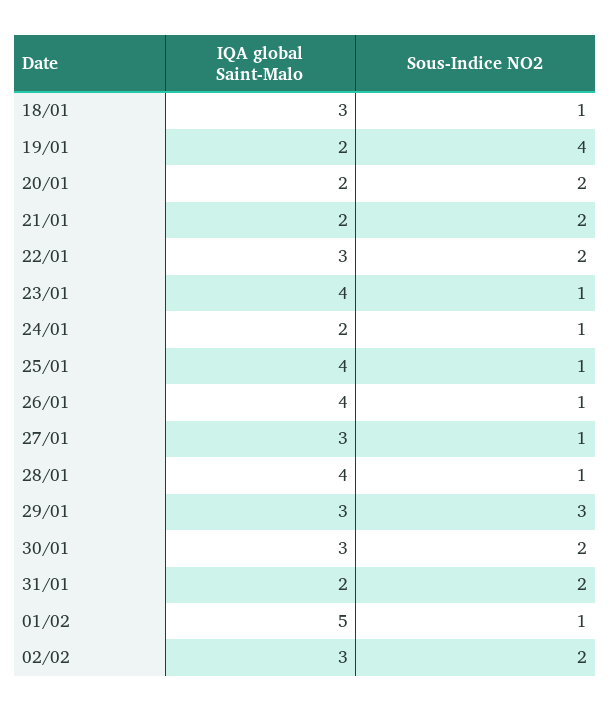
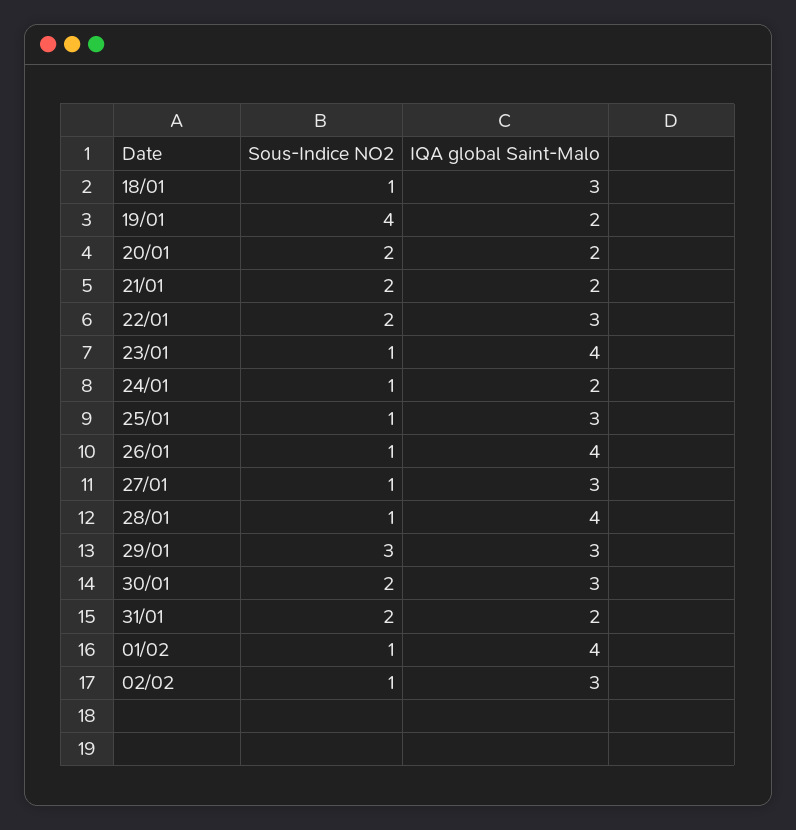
IQA global Saint-Malo, 25/01: 4 -> 3
IQA global Saint-Malo, 01/02: 5 -> 4
Sous-Indice NO2, 02/02: 2 -> 1

